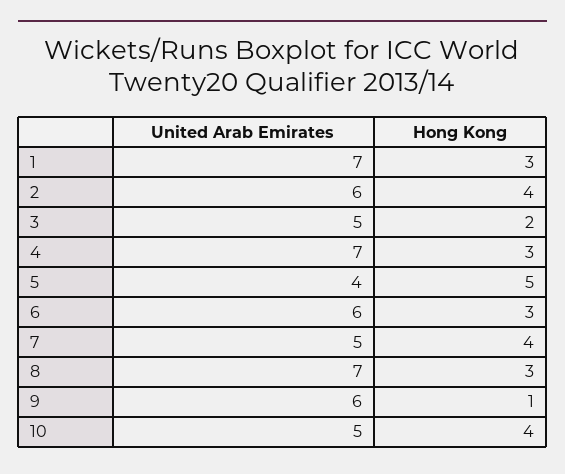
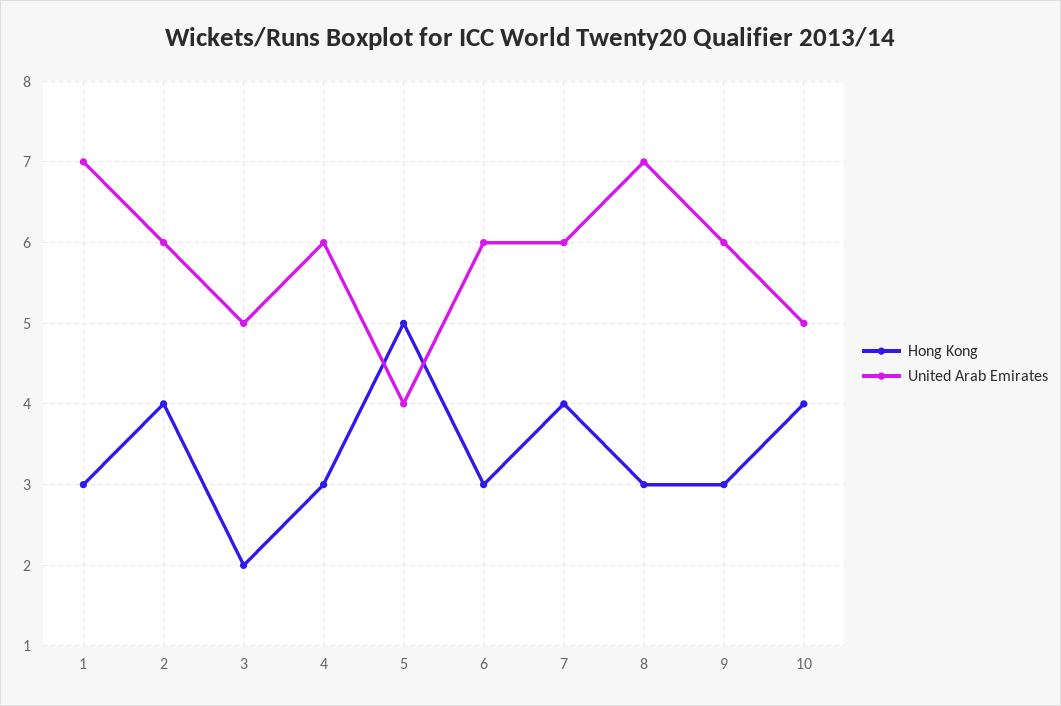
United Arab Emirates, 4: 7 -> 6
United Arab Emirates, 7: 5 -> 6
Hong Kong, 9: 1 -> 3

